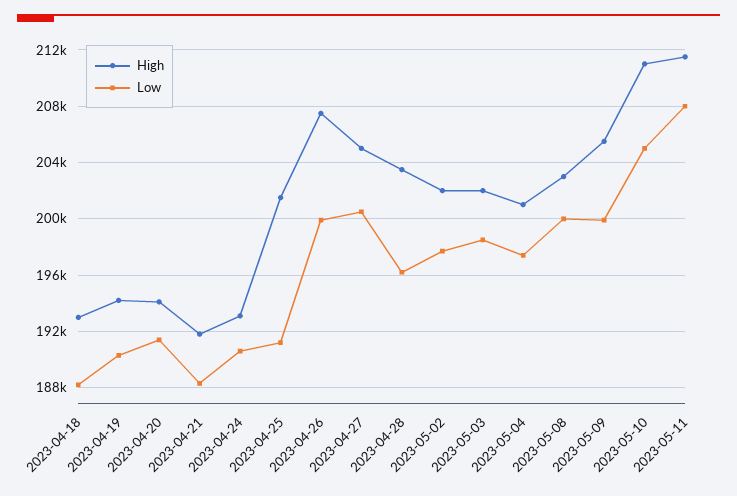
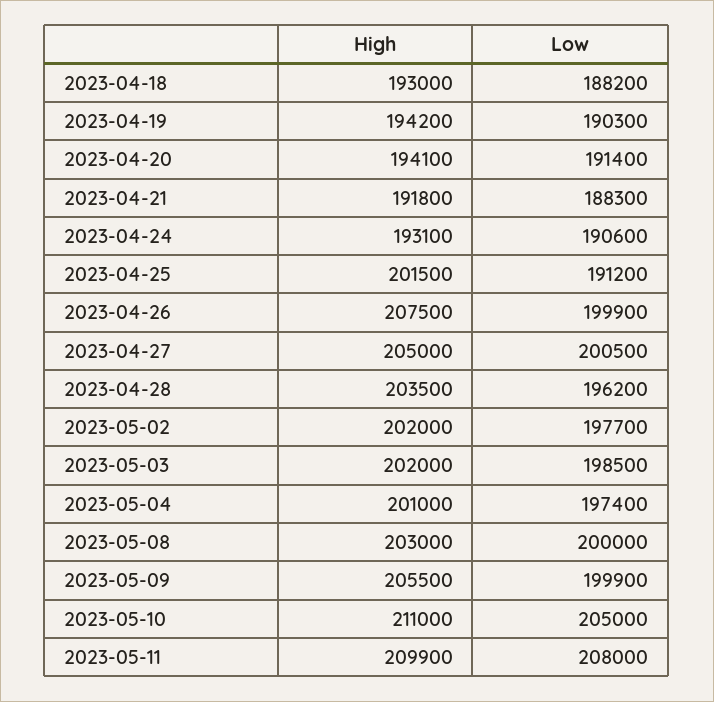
High, 2023-05-11: 211500 -> 209900

